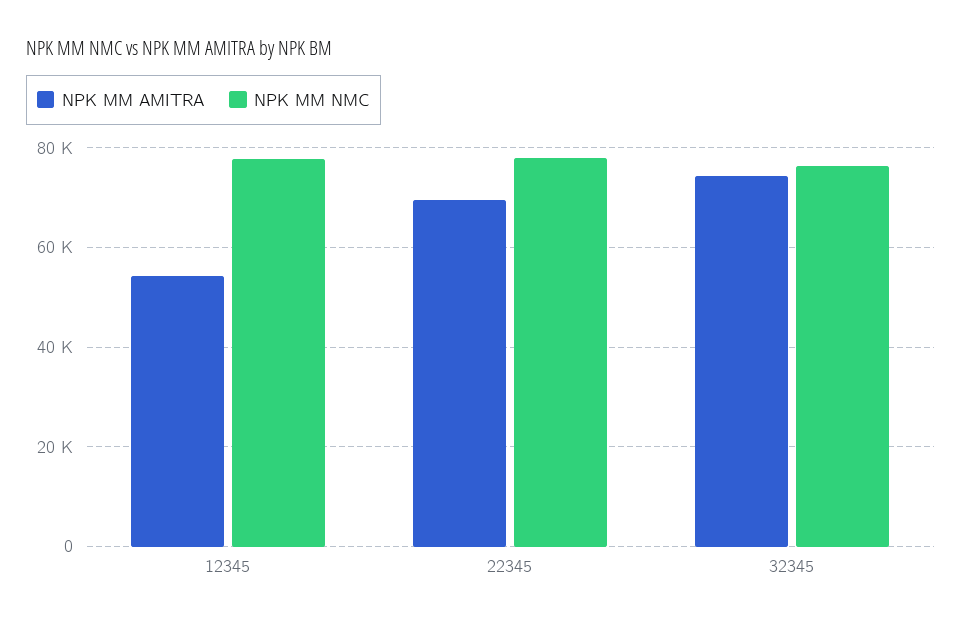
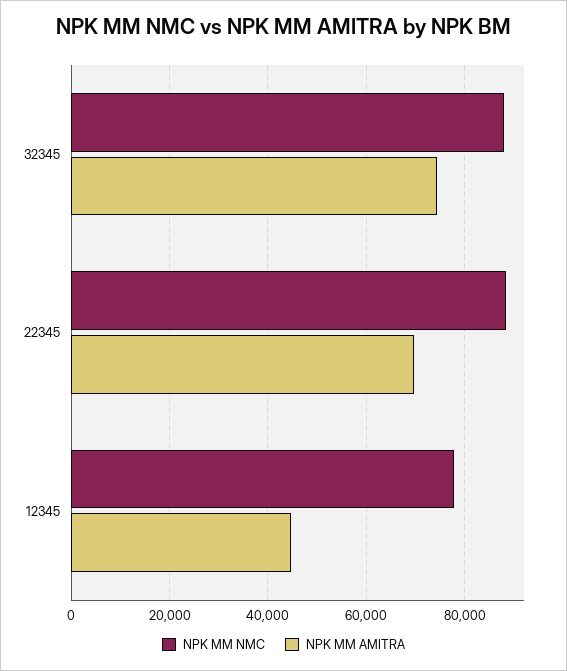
NPK MM AMITRA, 12345: 54000 -> 44000
NPK MM NMC, 22345: 78000 -> 88000
NPK MM NMC, 32345: 76000 -> 88000

